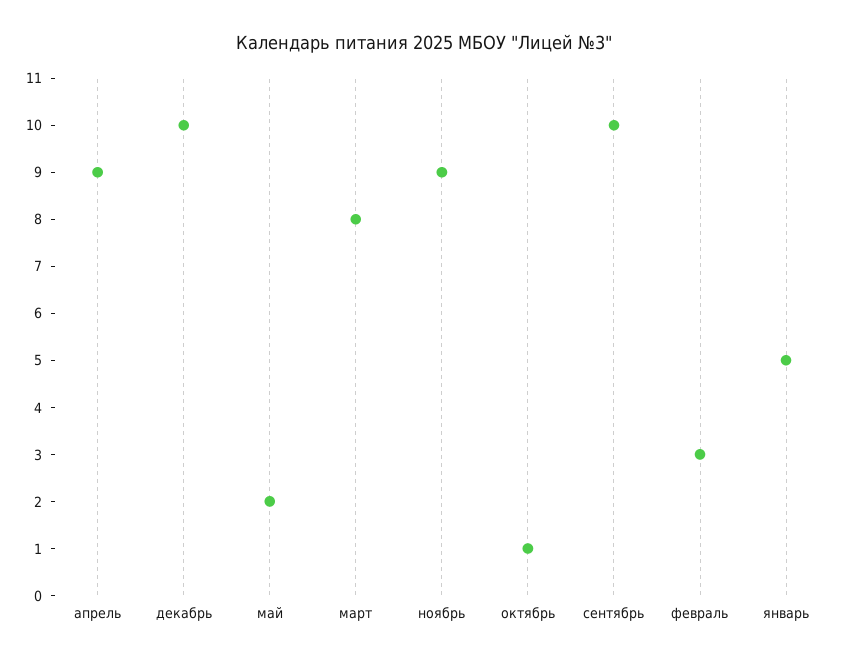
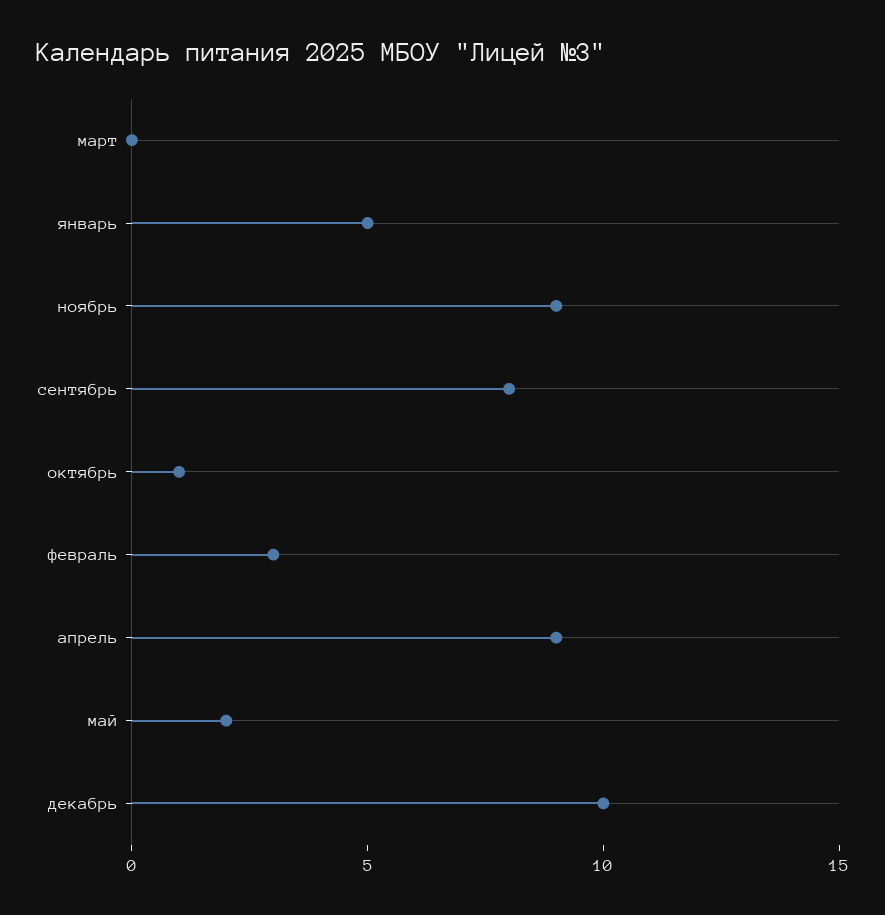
март: 8 -> 0
сентябрь: 10 -> 8

